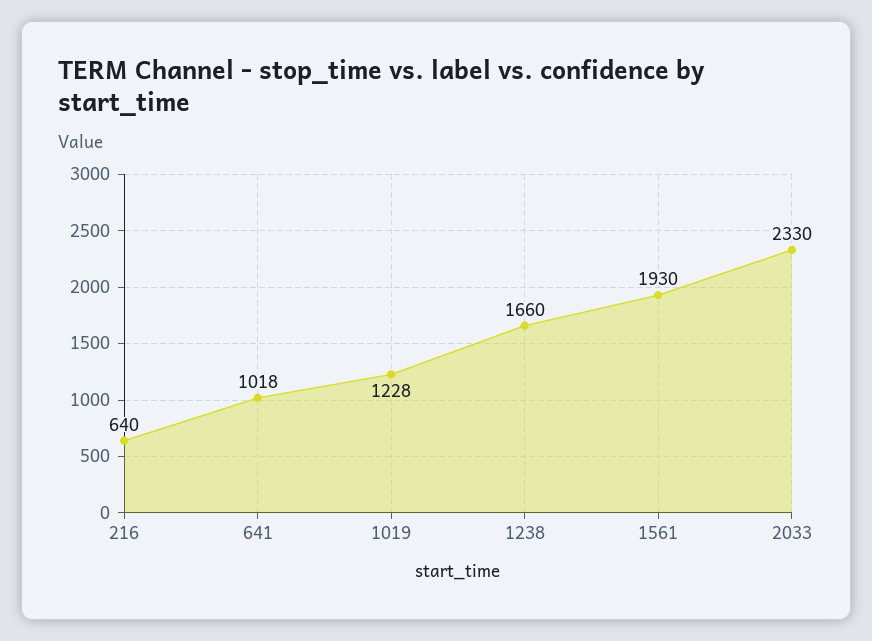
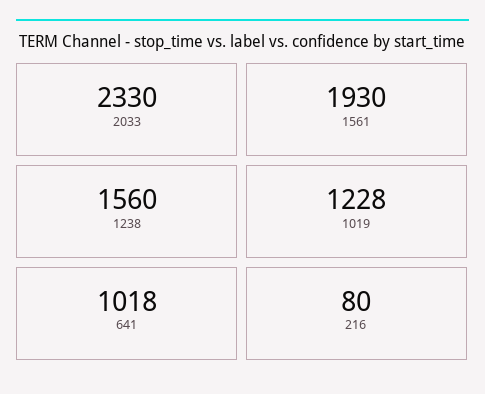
216: 640 -> 80
1238: 1660 -> 1560

